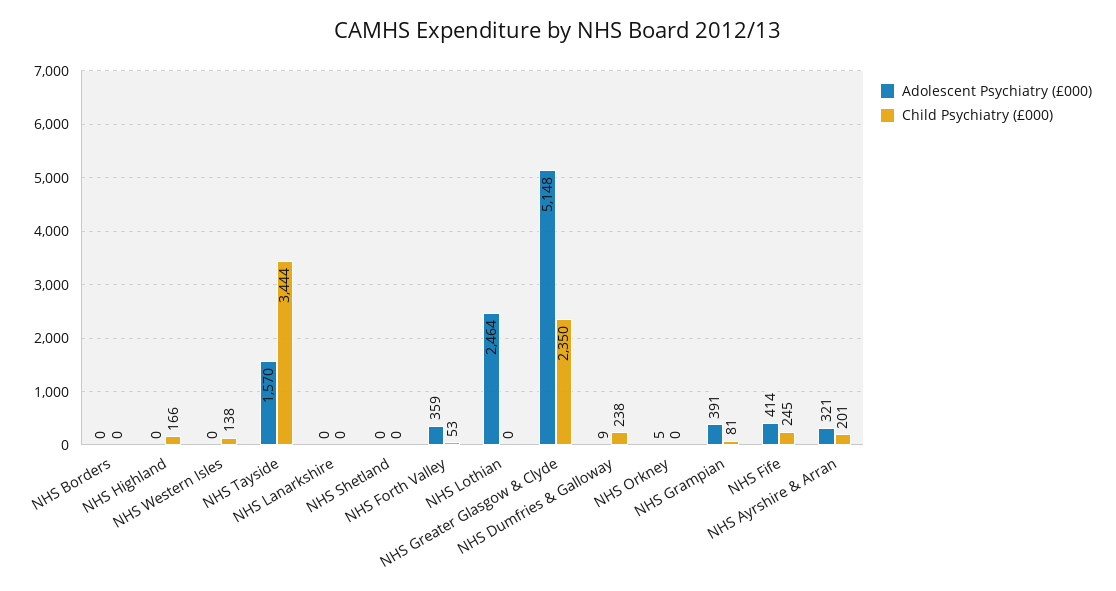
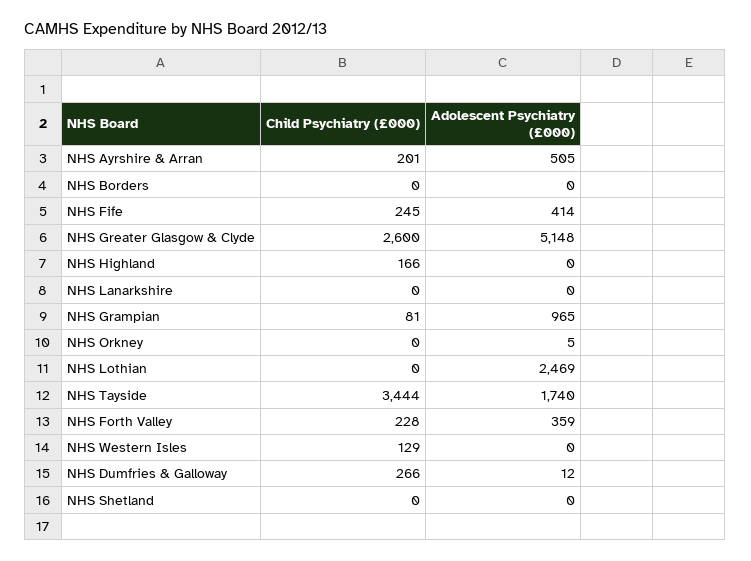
Child Psychiatry (£000), NHS Western Isles: 138 -> 129
Adolescent Psychiatry (£000), NHS Tayside: 1570 -> 1740
Child Psychiatry (£000), NHS Forth Valley: 53 -> 228
Adolescent Psychiatry (£000), NHS Lothian: 2464 -> 2469
Child Psychiatry (£000), NHS Greater Glasgow & Clyde: 2350 -> 2600
Adolescent Psychiatry (£000), NHS Dumfries & Galloway: 9 -> 12
Child Psychiatry (£000), NHS Dumfries & Galloway: 238 -> 266
Adolescent Psychiatry (£000), NHS Grampian: 391 -> 965
Adolescent Psychiatry (£000), NHS Ayrshire & Arran: 321 -> 505

